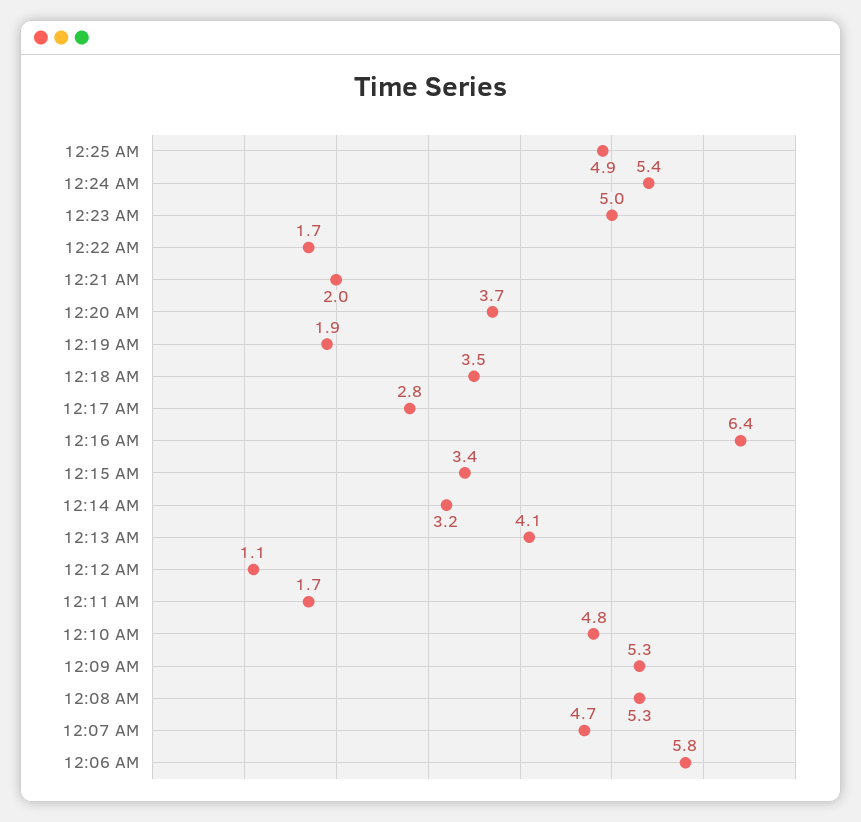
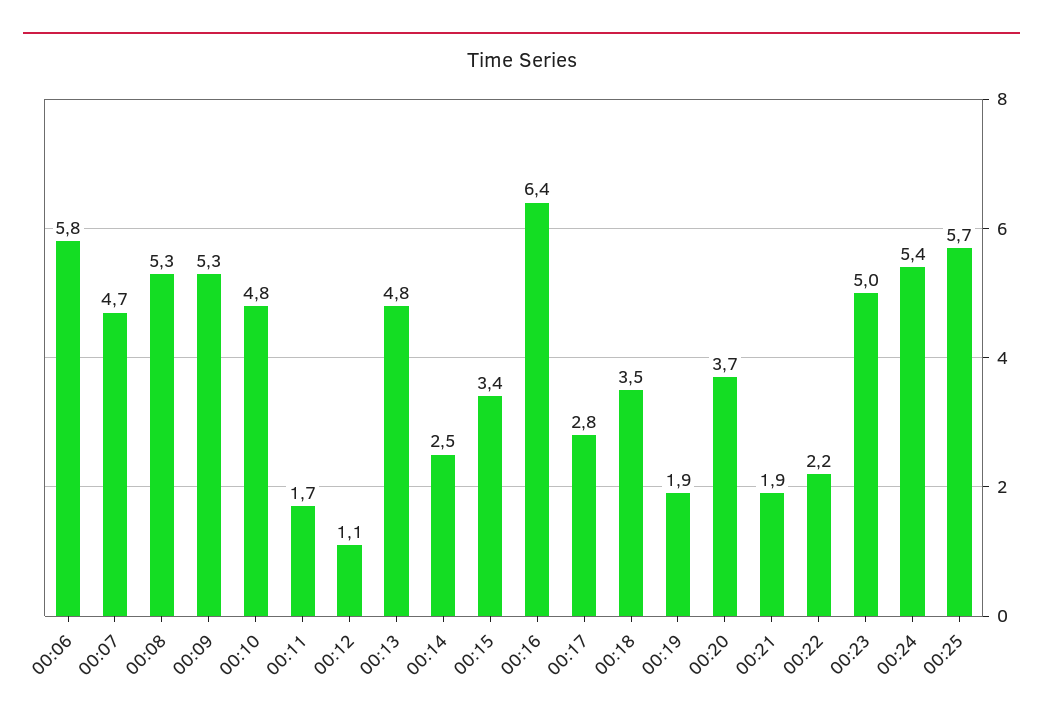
12:25 AM: 4.9 -> 5.7
12:22 AM: 1.7 -> 2.2
12:21 AM: 2 -> 1.9
12:14 AM: 3.2 -> 2.5
12:13 AM: 4.1 -> 4.8

